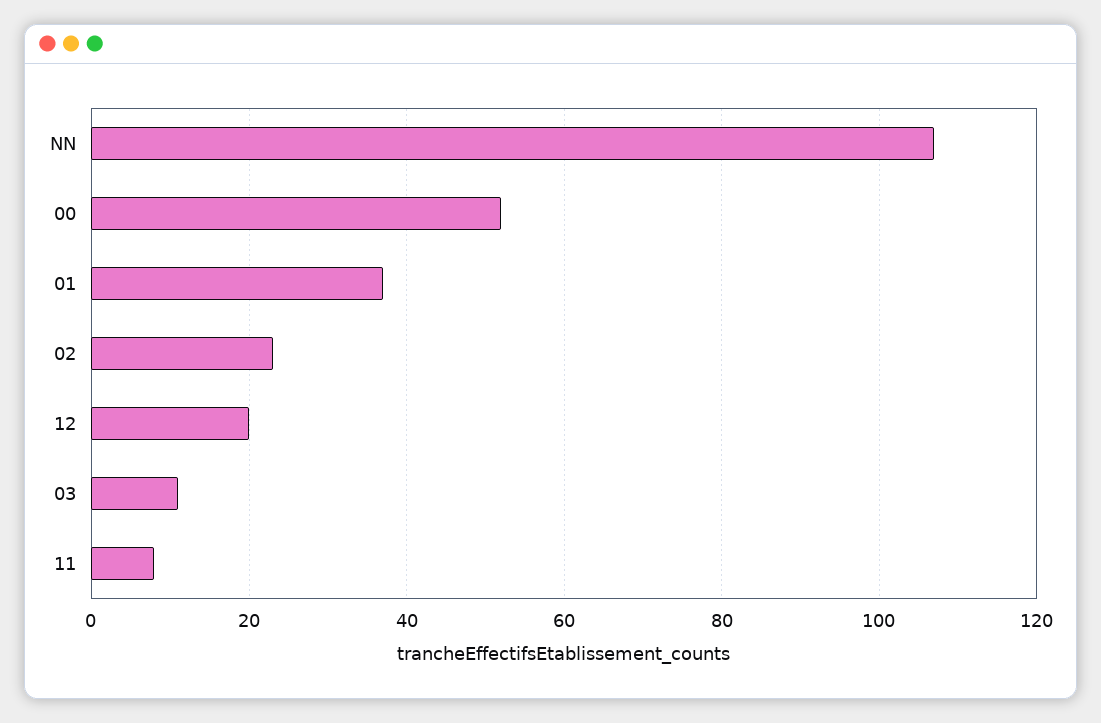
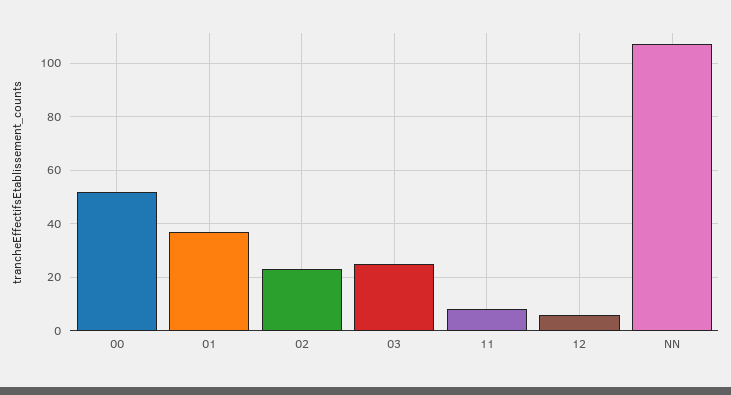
12: 20 -> 5
03: 10 -> 25

